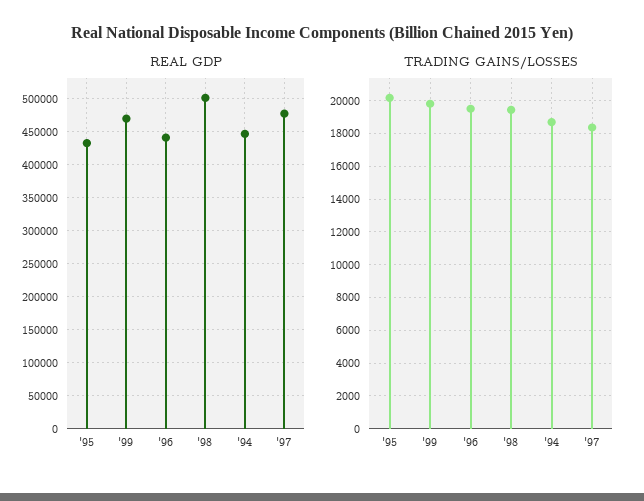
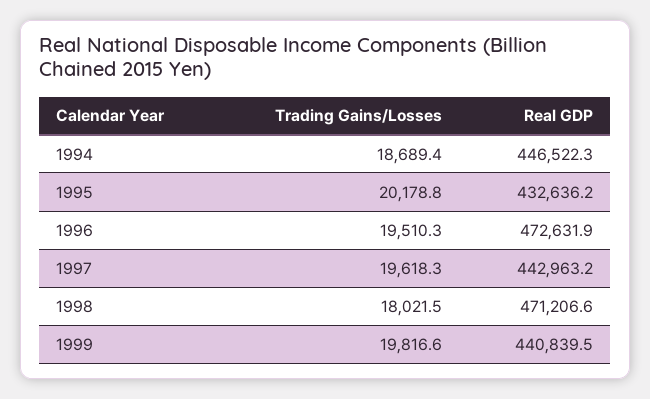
REAL GDP, '99: 470000 -> 440839.5
REAL GDP, '96: 440000 -> 472631.9
REAL GDP, '98: 500000 -> 471206.6
REAL GDP, '97: 480000 -> 442963.2
TRADING GAINS/LOSSES, '98: 19500 -> 18021.5
TRADING GAINS/LOSSES, '97: 18500 -> 19618.3

